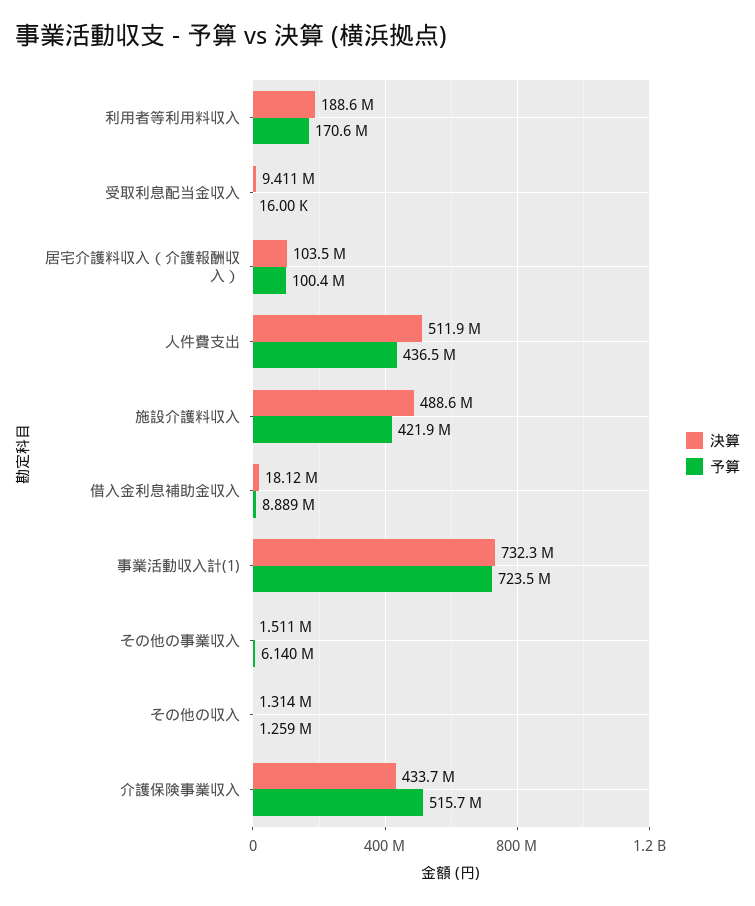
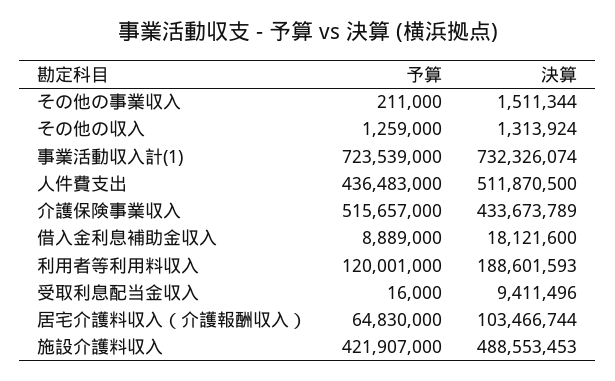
予算, 利用者等利用料収入: 170600000 -> 120001000
予算, 居宅介護料収入（介護報酬収入）: 100400000 -> 64830000
予算, その他の事業収入: 6140000 -> 211000

